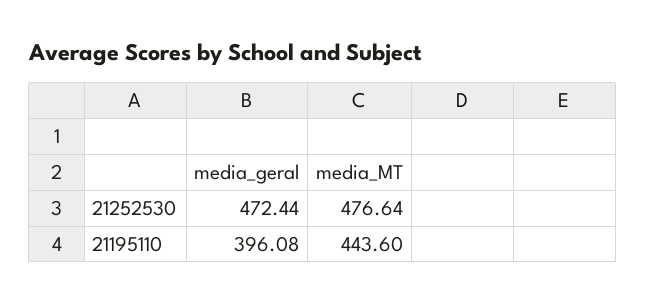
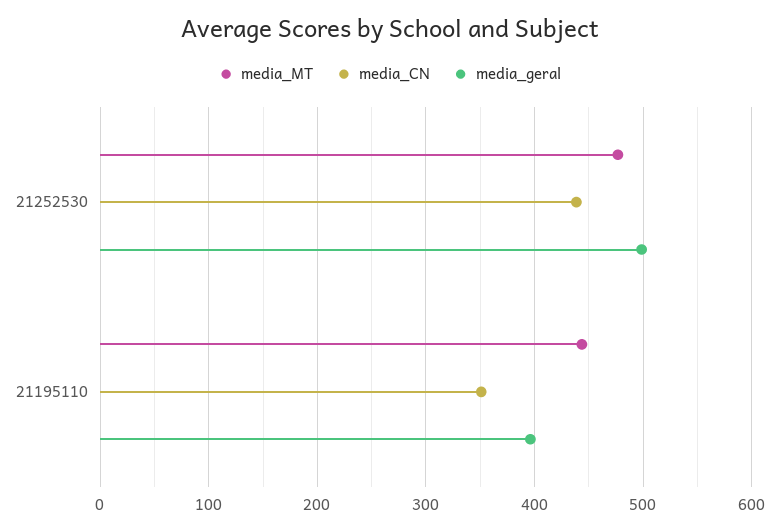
media_geral, 21252530: 472.44 -> 500
media_CN, 21252530: none -> 440
media_CN, 21195110: none -> 350

